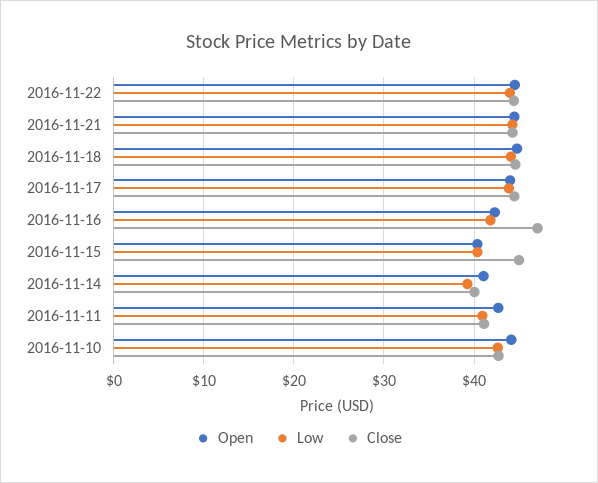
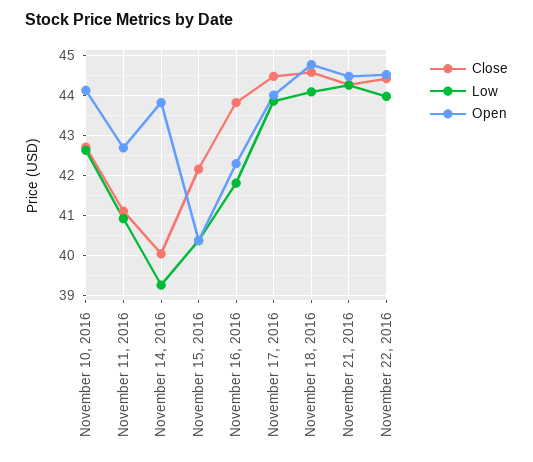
Close, 2016-11-16: 47 -> 43.8
Close, 2016-11-15: 45 -> 42.2
Open, 2016-11-14: 41 -> 43.8

